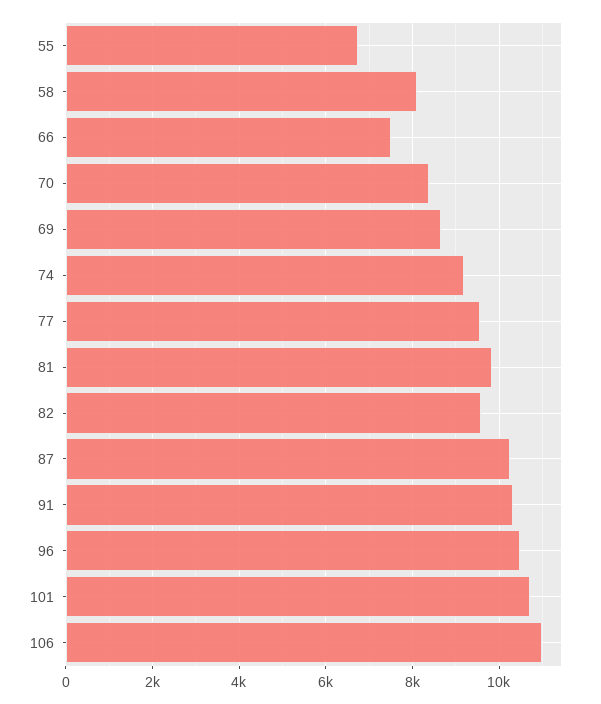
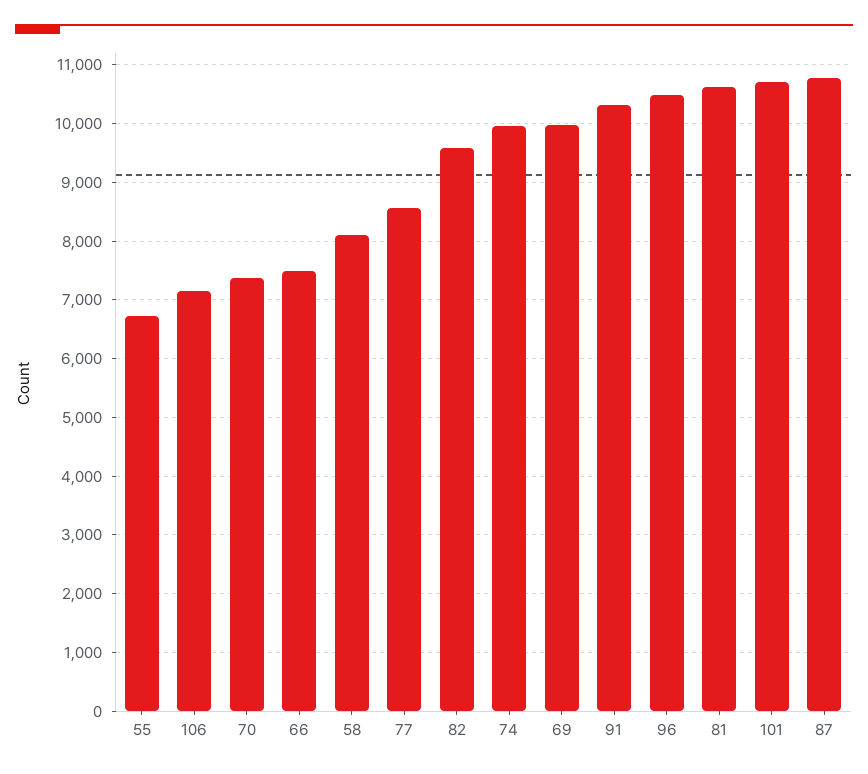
70: 8400 -> 7400
69: 8600 -> 10000
74: 9200 -> 10000
77: 9600 -> 8600
81: 9800 -> 10600
87: 10200 -> 10800
106: 11000 -> 7200

